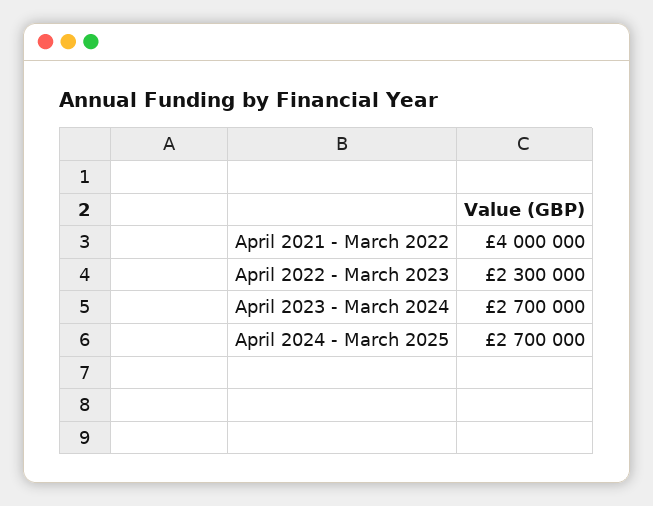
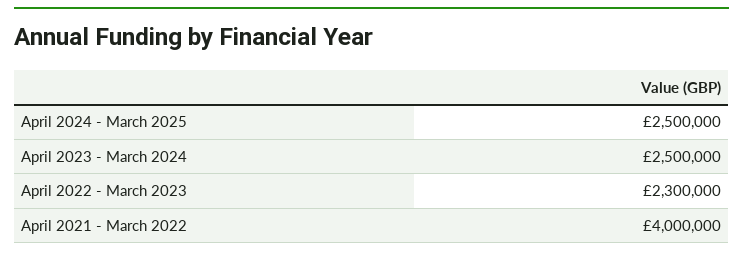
April 2023 - March 2024: 2700000 -> 2500000
April 2024 - March 2025: 2700000 -> 2500000

